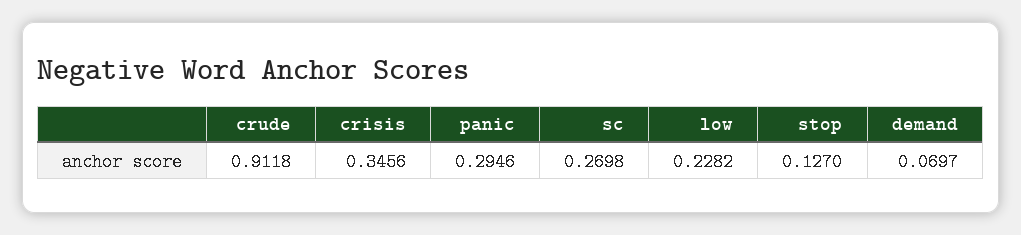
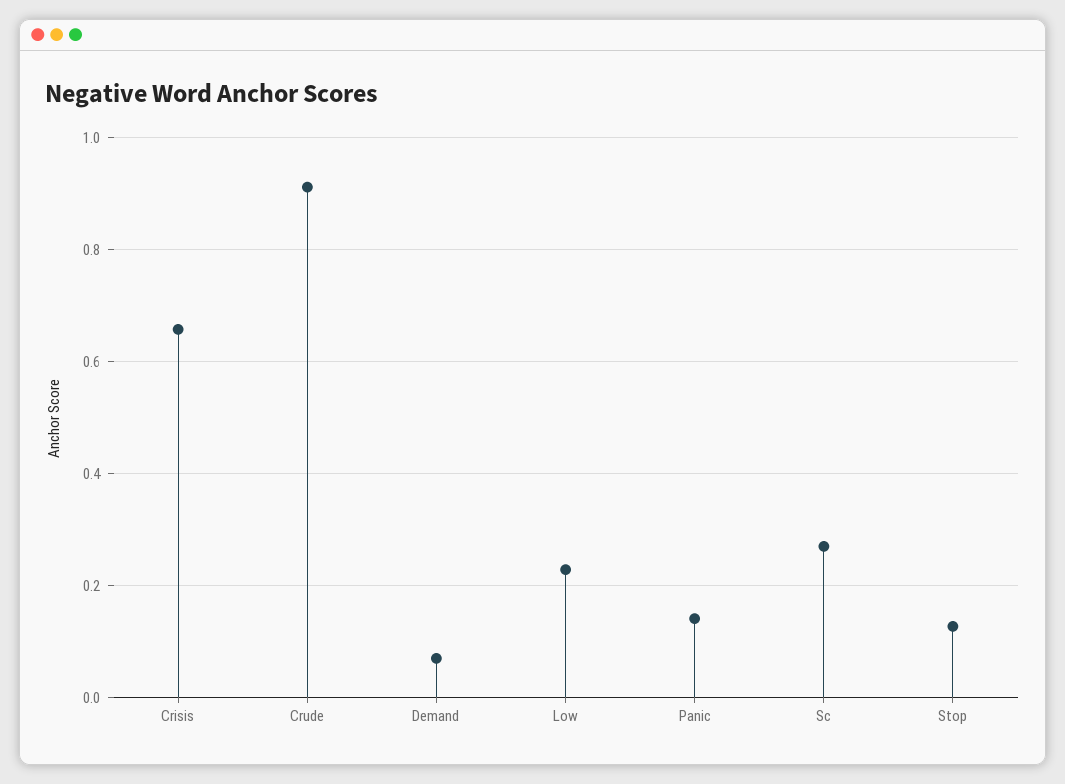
crisis: 0.3456 -> 0.66
panic: 0.2946 -> 0.14

